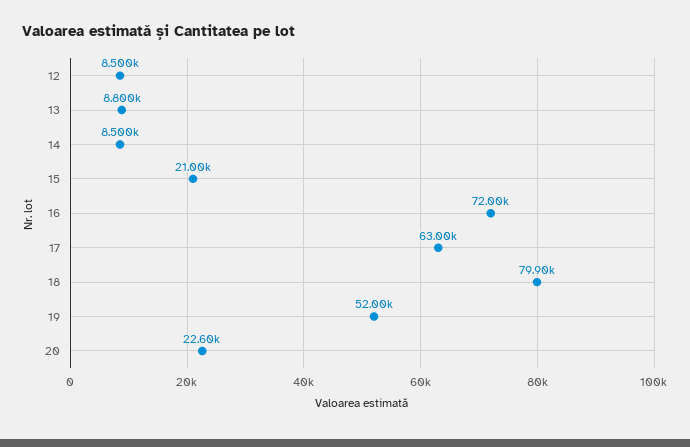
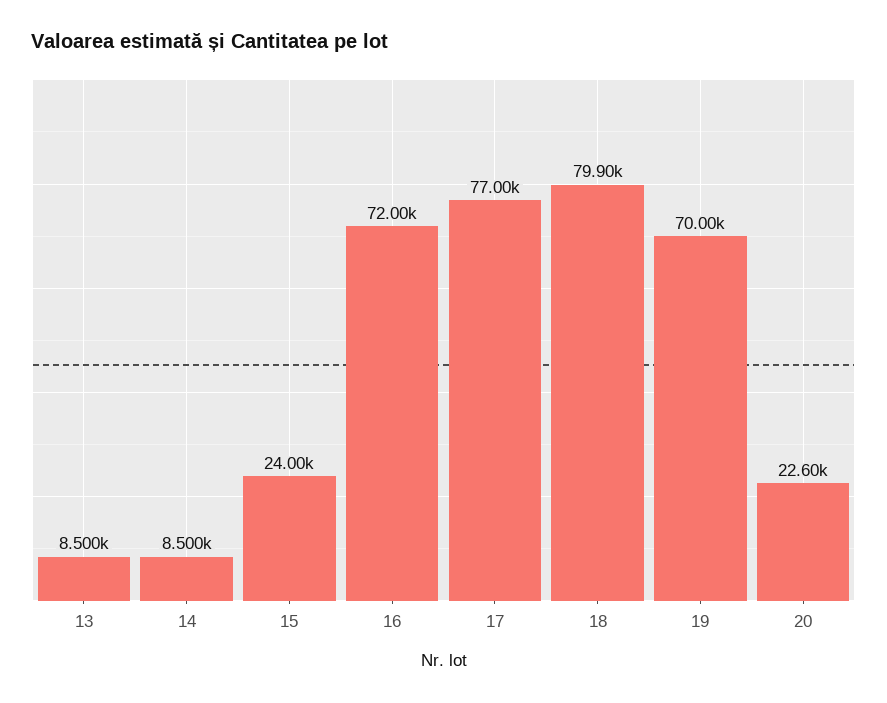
12: 8500 -> none
13: 8800 -> 8500
15: 21000 -> 24000
17: 63000 -> 77000
19: 52000 -> 70000

